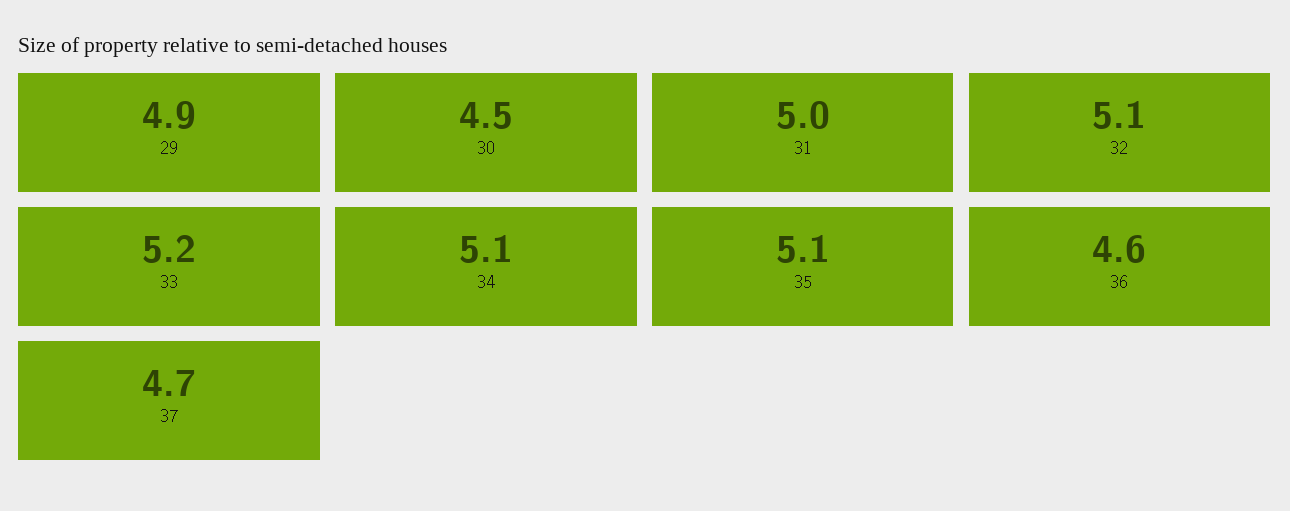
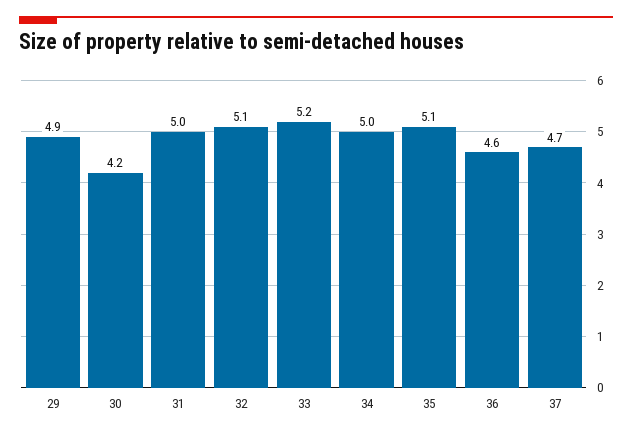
30: 4.5 -> 4.2
34: 5.1 -> 5

